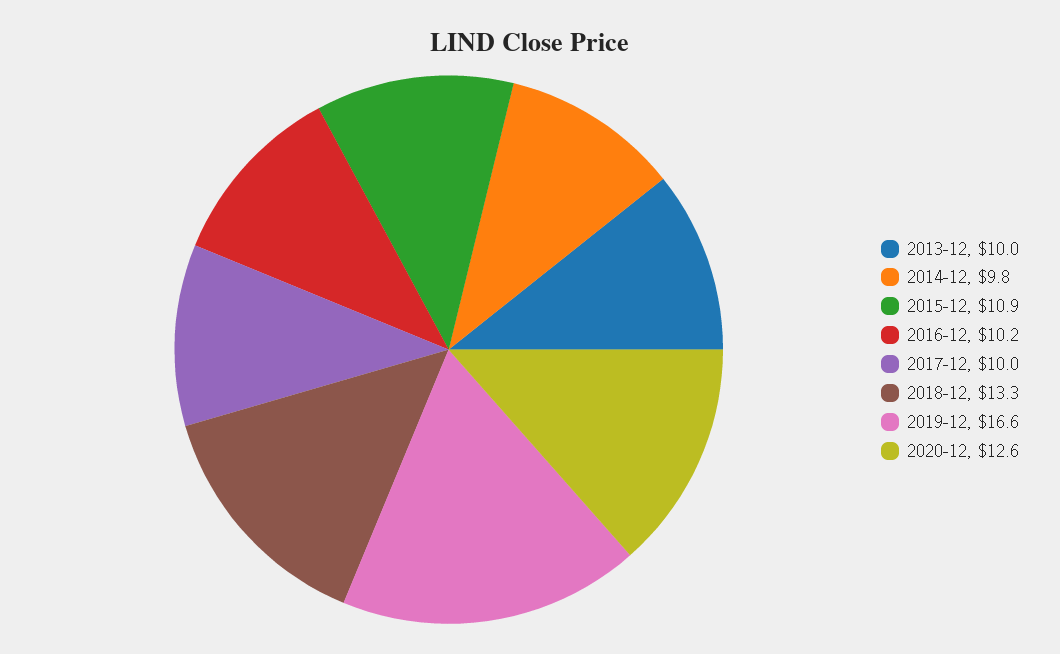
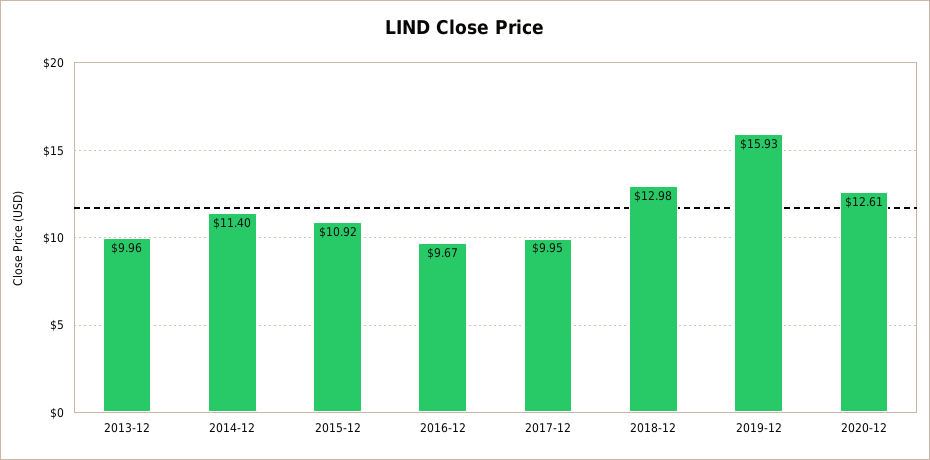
2014-12: 9.8 -> 11.4
2016-12: 10.2 -> 9.67
2018-12: 13.3 -> 12.98
2019-12: 16.6 -> 15.93

